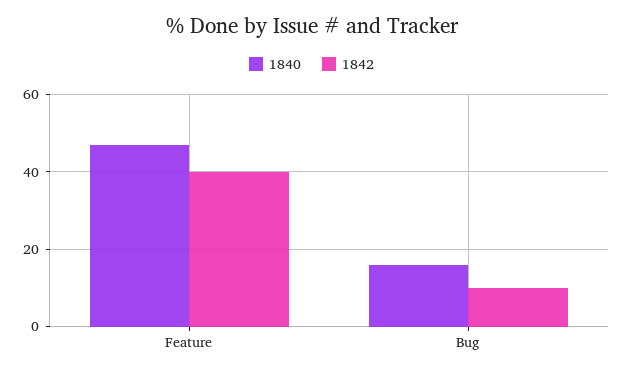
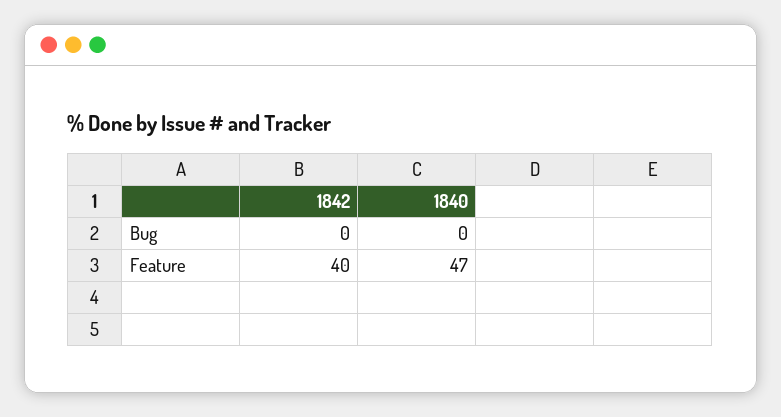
1840, Bug: 15 -> 0
1842, Bug: 10 -> 0

